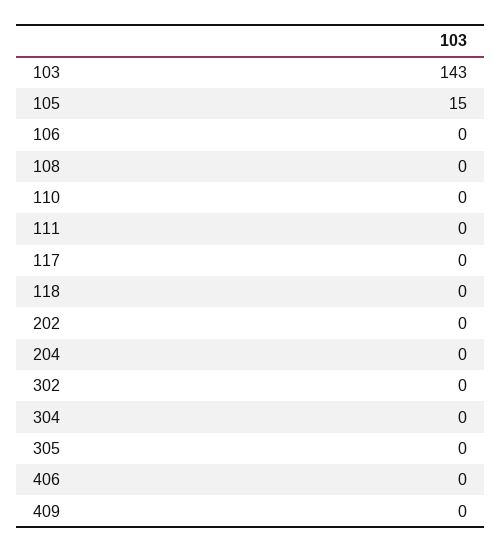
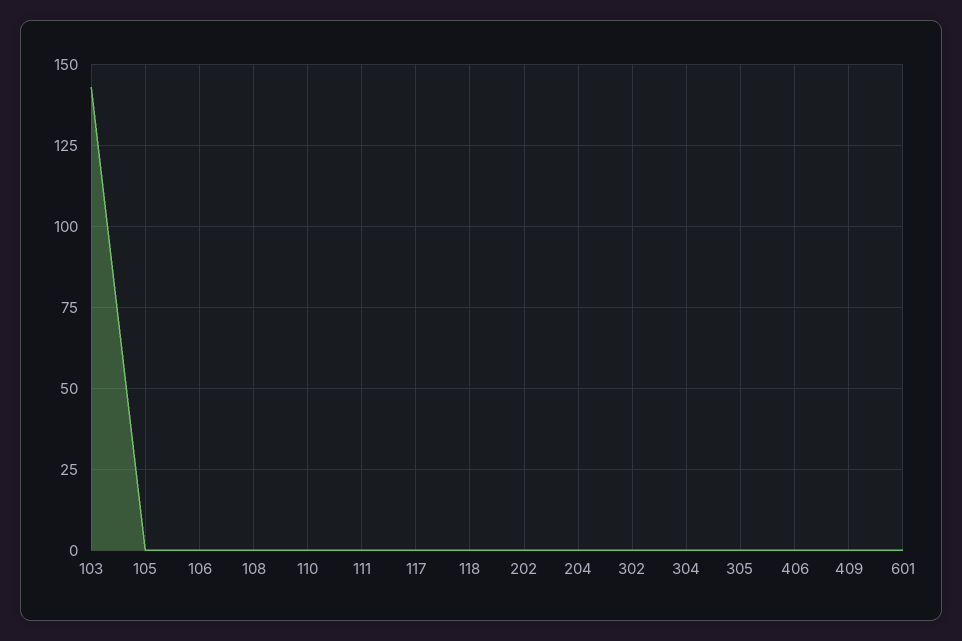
105: 15 -> 0
601: none -> 0

